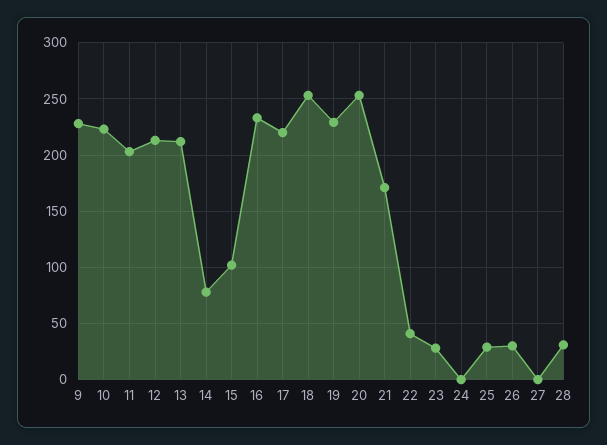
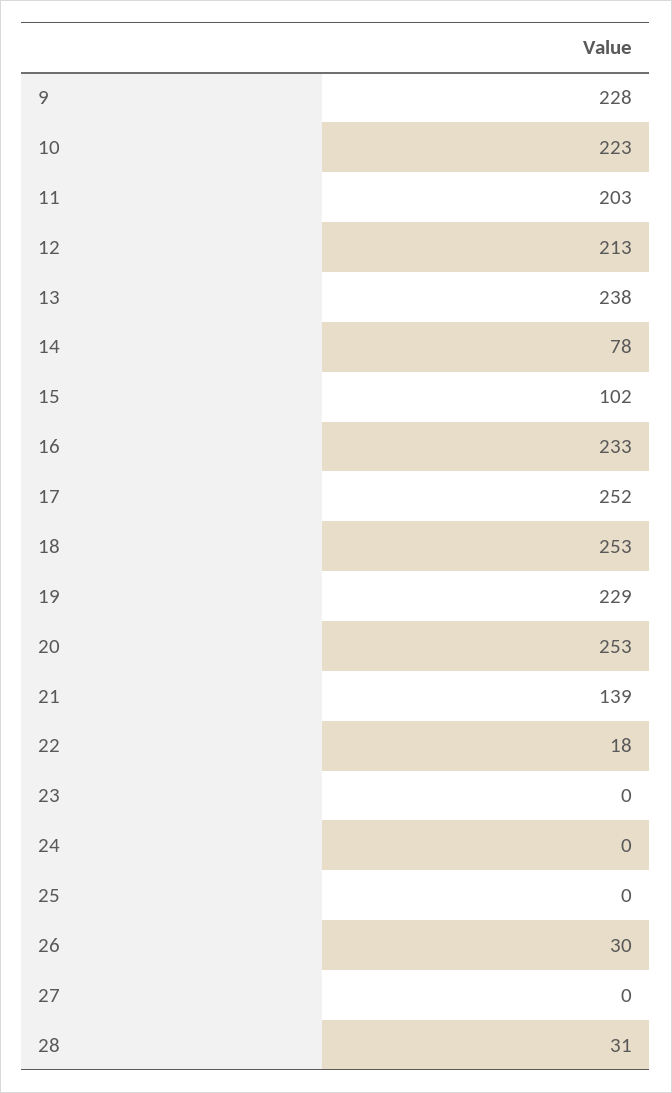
13: 210 -> 238
17: 220 -> 252
21: 170 -> 139
22: 40 -> 18
23: 30 -> 0
25: 30 -> 0

